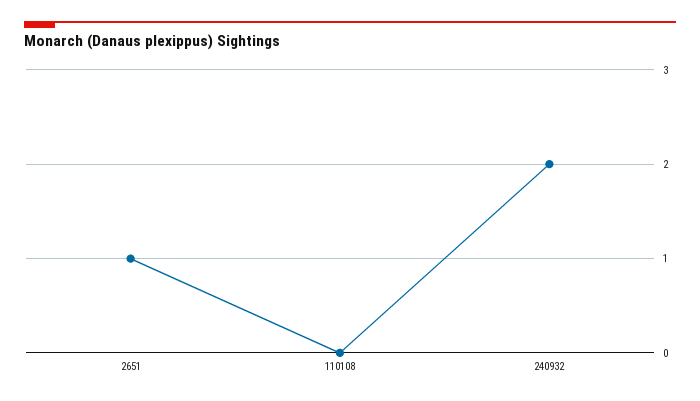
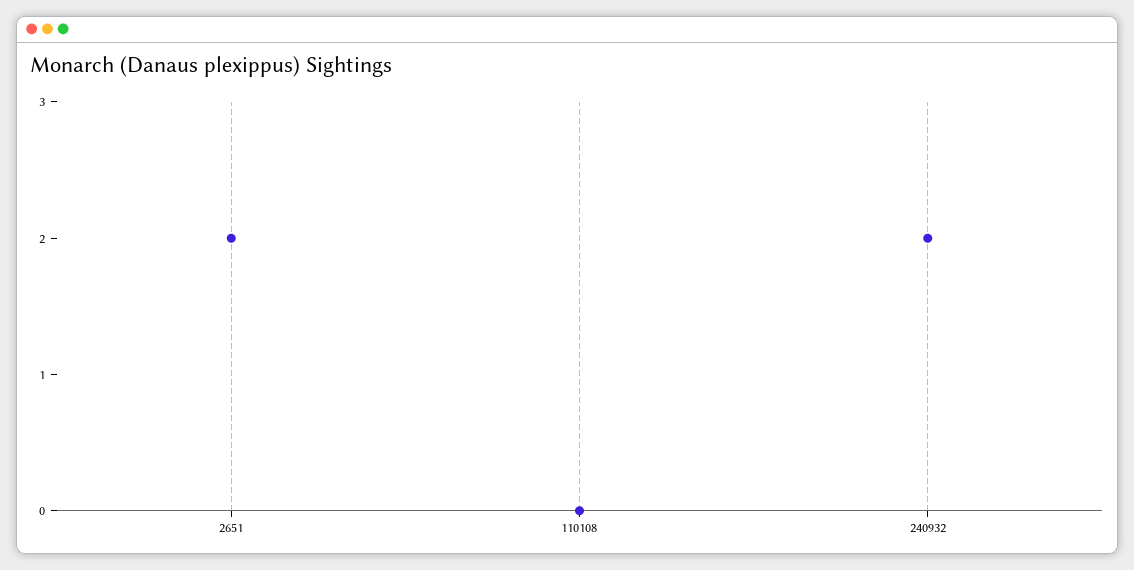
2651: 1 -> 2

